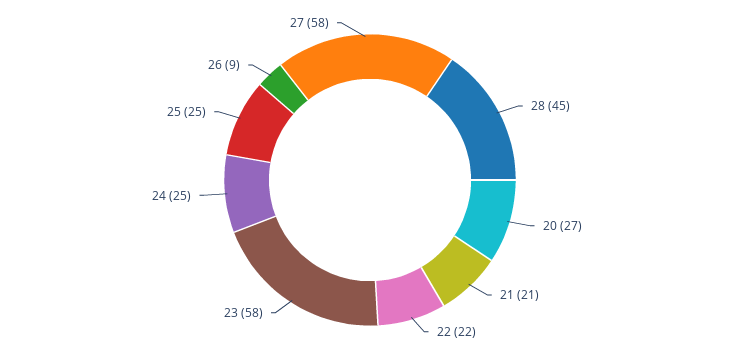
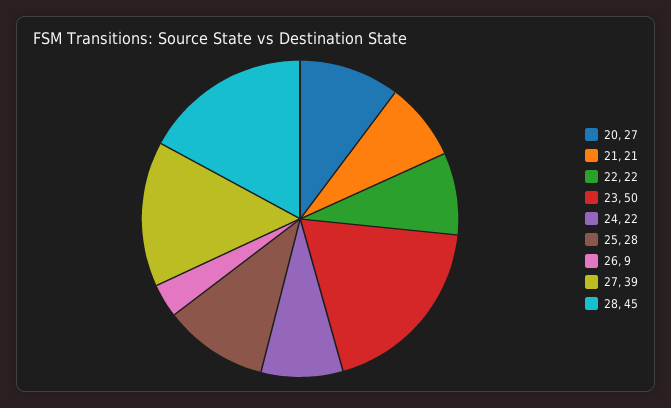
23: 58 -> 50
24: 25 -> 22
25: 25 -> 28
27: 58 -> 39

